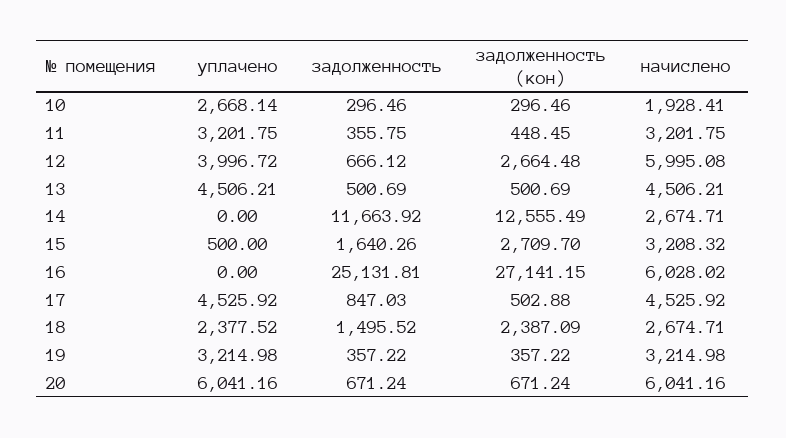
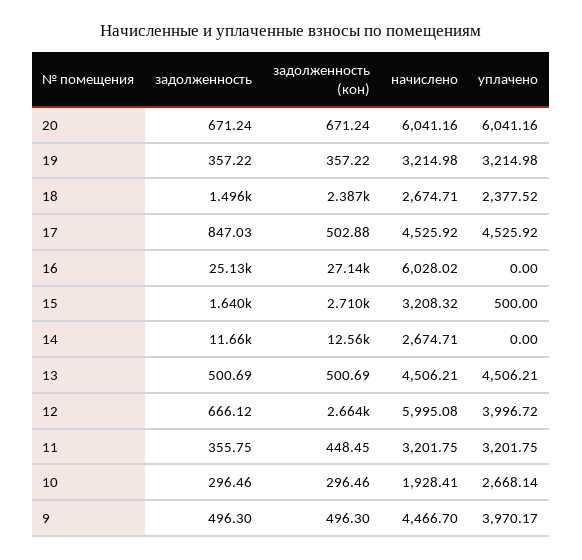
задолженность, 9: none -> 496.3
задолженность (кон), 9: none -> 496.3
начислено, 9: none -> 4466.7
уплачено, 9: none -> 3970.17

